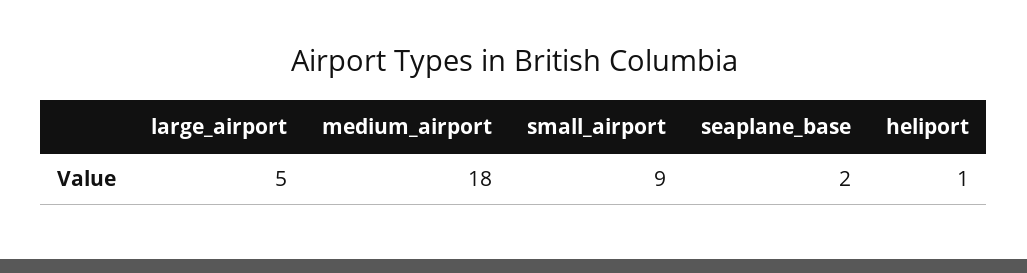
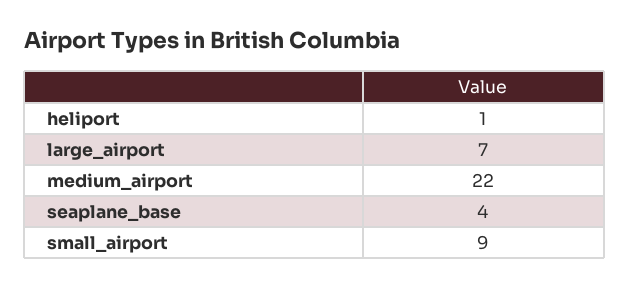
large_airport: 5 -> 7
medium_airport: 18 -> 22
seaplane_base: 2 -> 4

